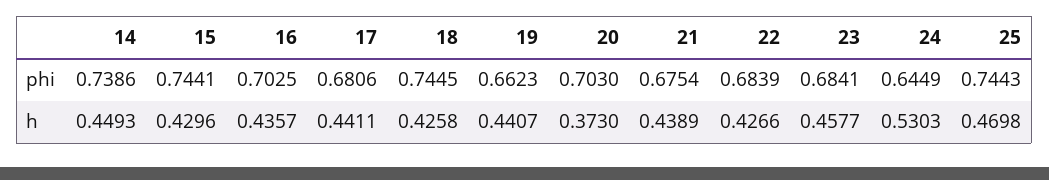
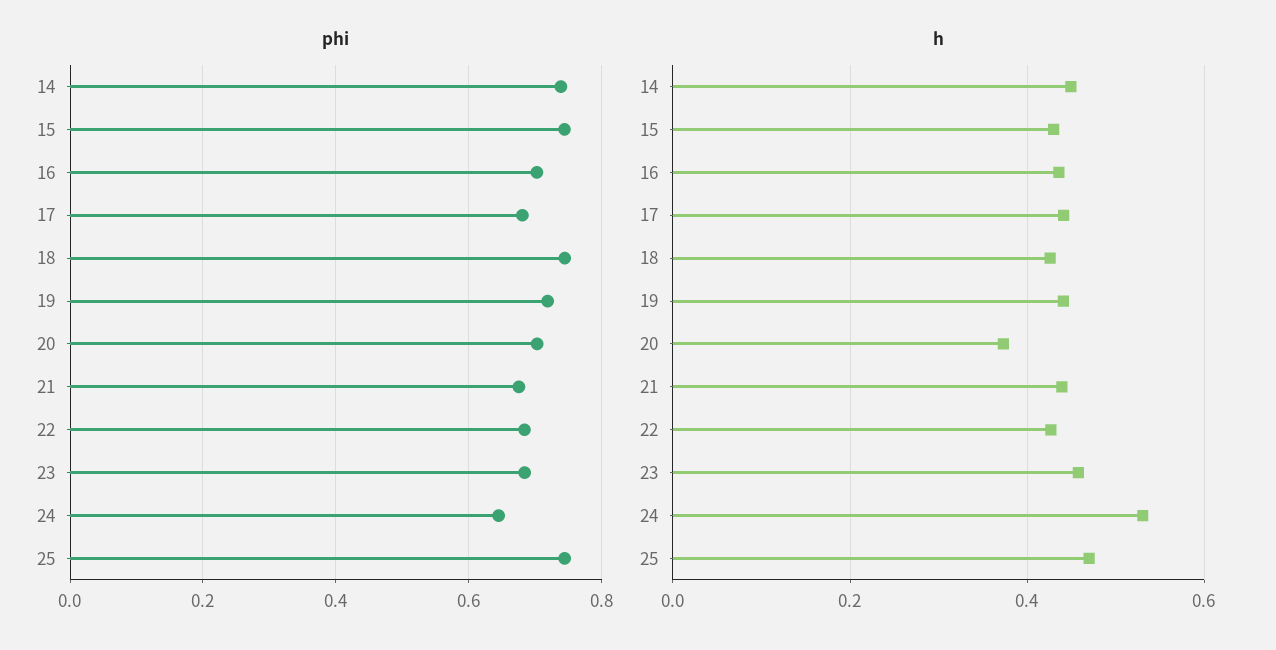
phi, 19: 0.6623 -> 0.72

